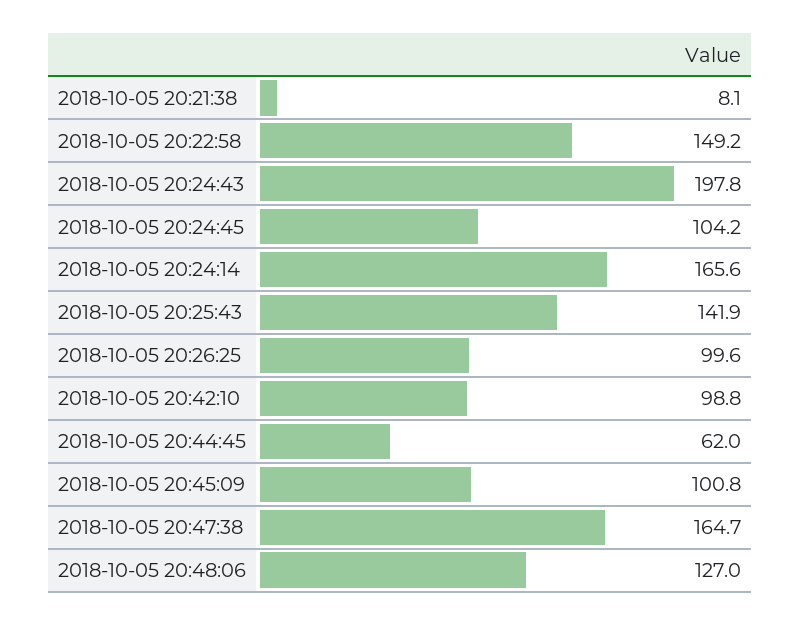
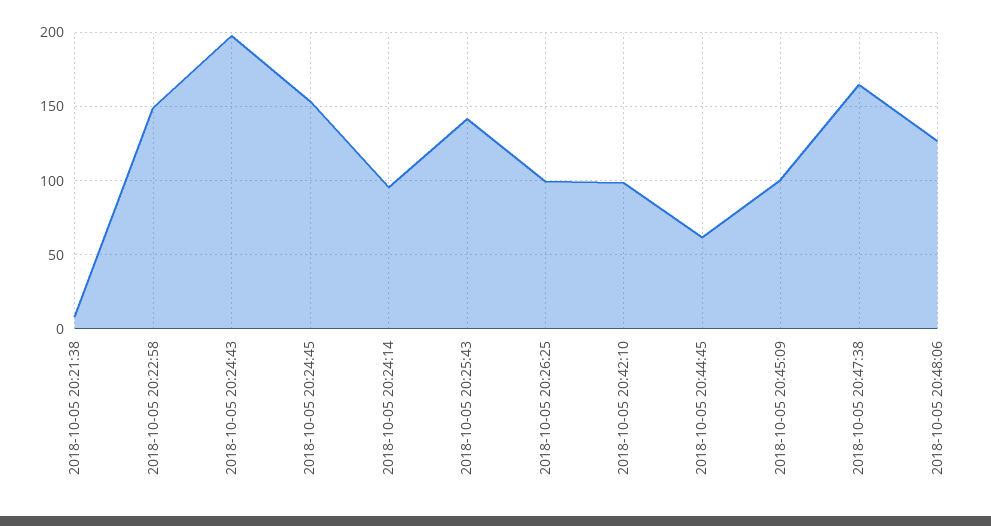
2018-10-05 20:24:45: 104.2 -> 155
2018-10-05 20:24:14: 165.6 -> 95

